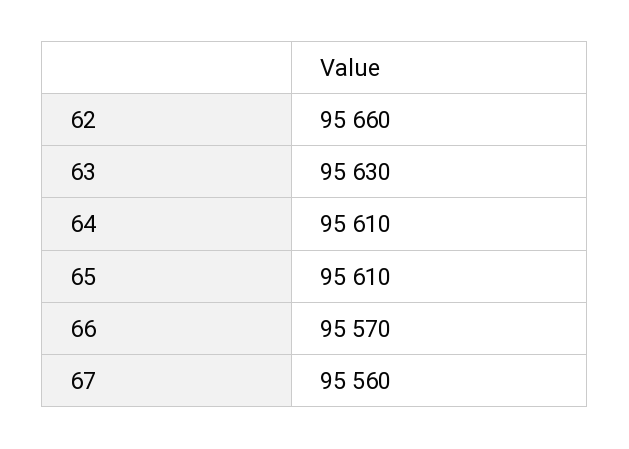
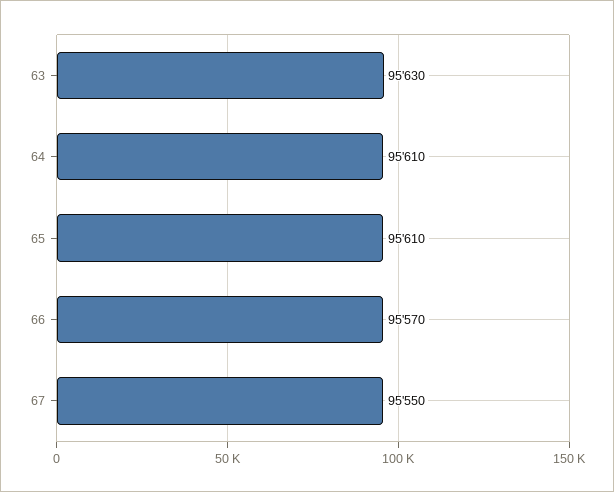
62: 95660 -> none
67: 95560 -> 95550

